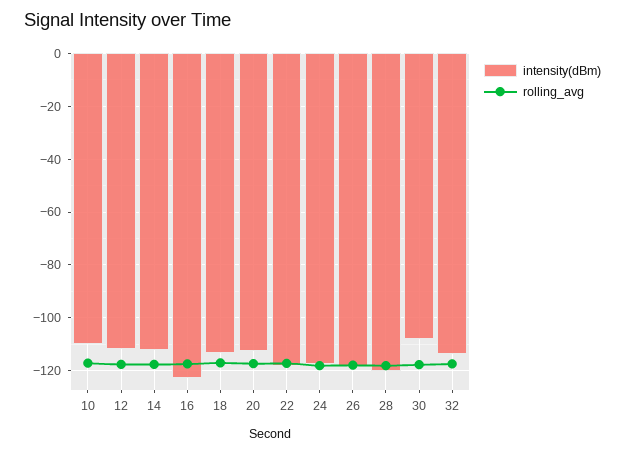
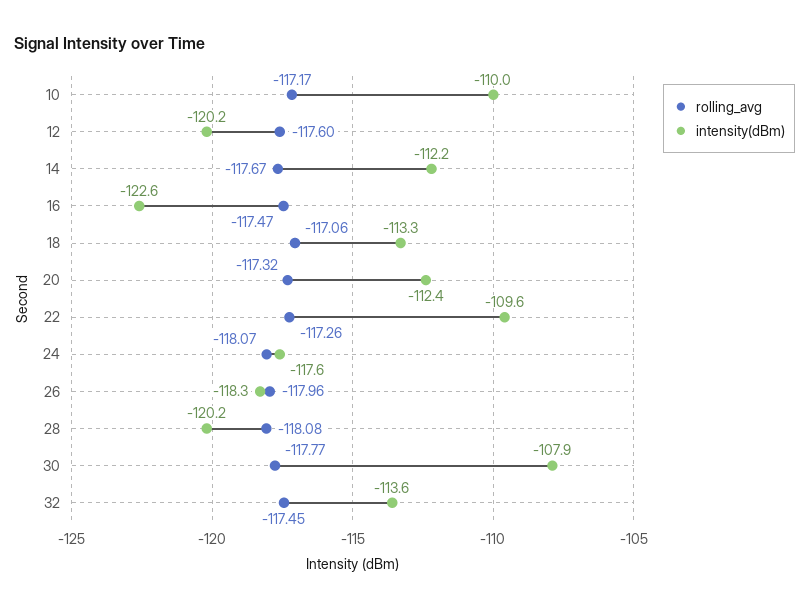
intensity(dBm), 12: -112.5 -> -120.2
intensity(dBm), 22: -117.5 -> -109.6

